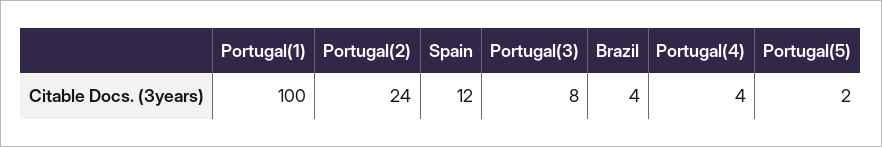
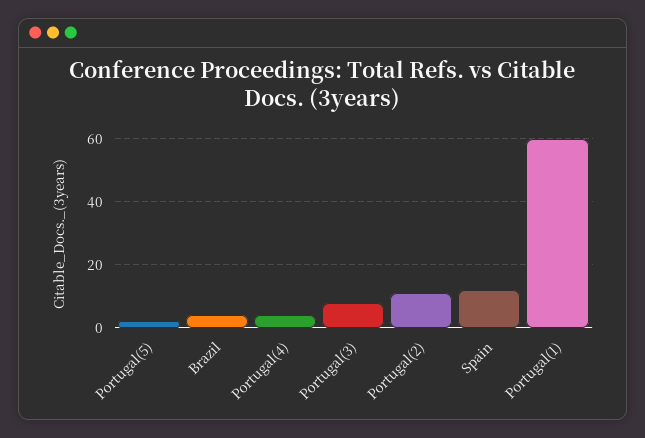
Portugal(1): 100 -> 60
Portugal(2): 24 -> 10

